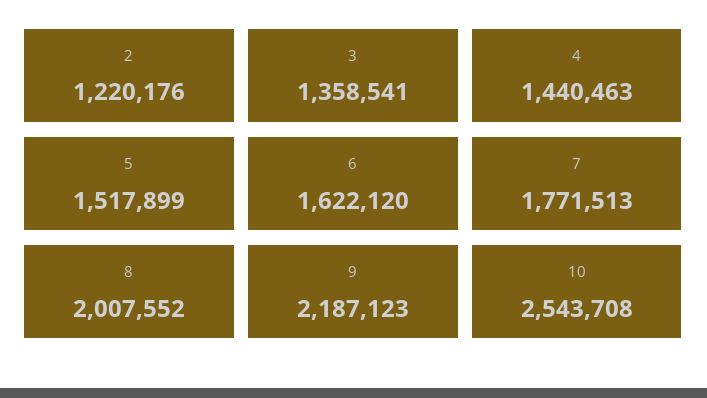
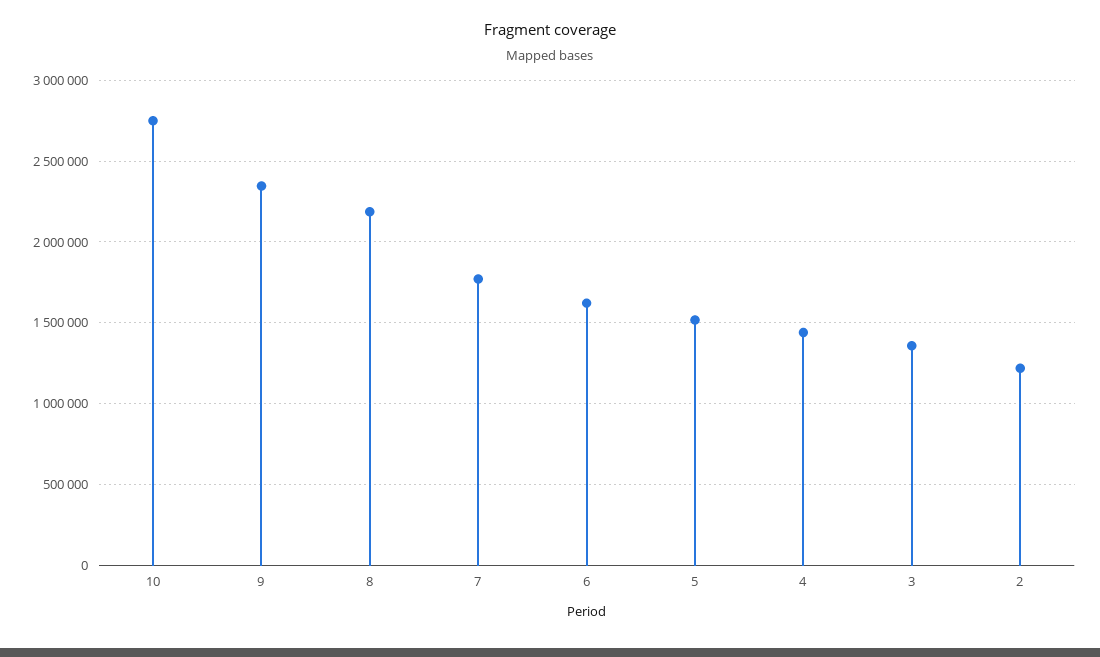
8: 2007552 -> 2200000
9: 2187123 -> 2350000
10: 2543708 -> 2750000

